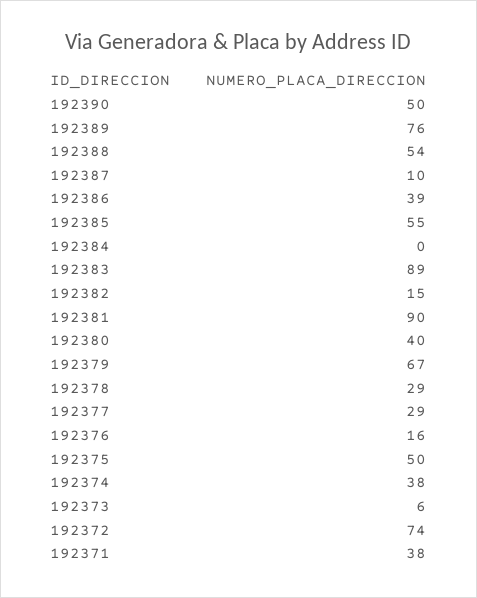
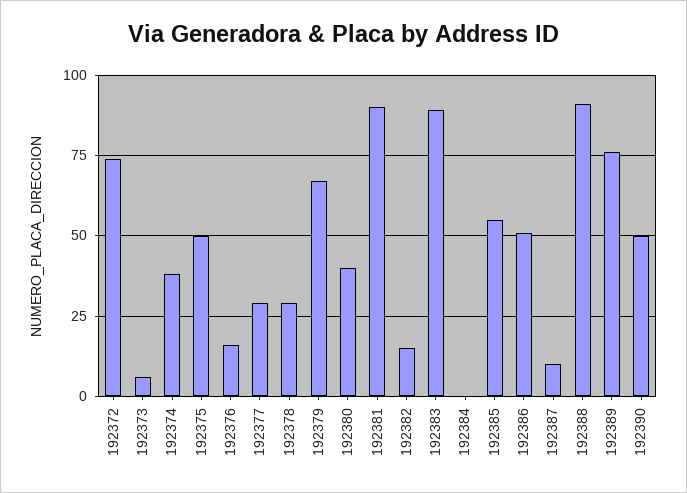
192388: 54 -> 90
192386: 39 -> 50
192371: 38 -> none

